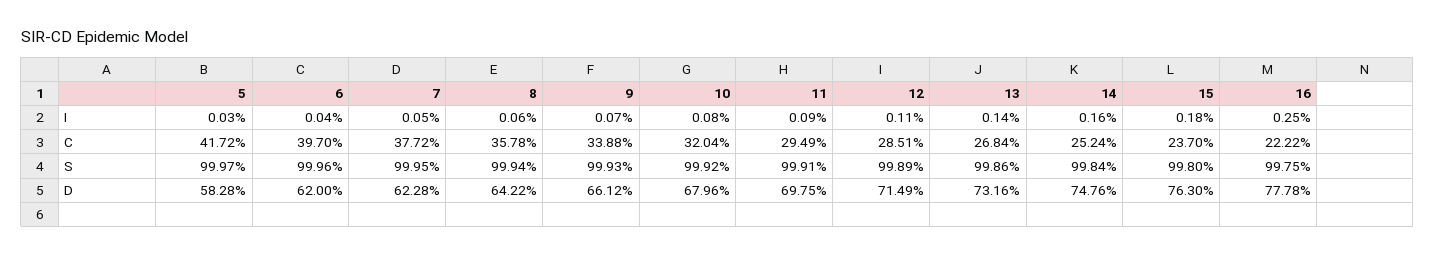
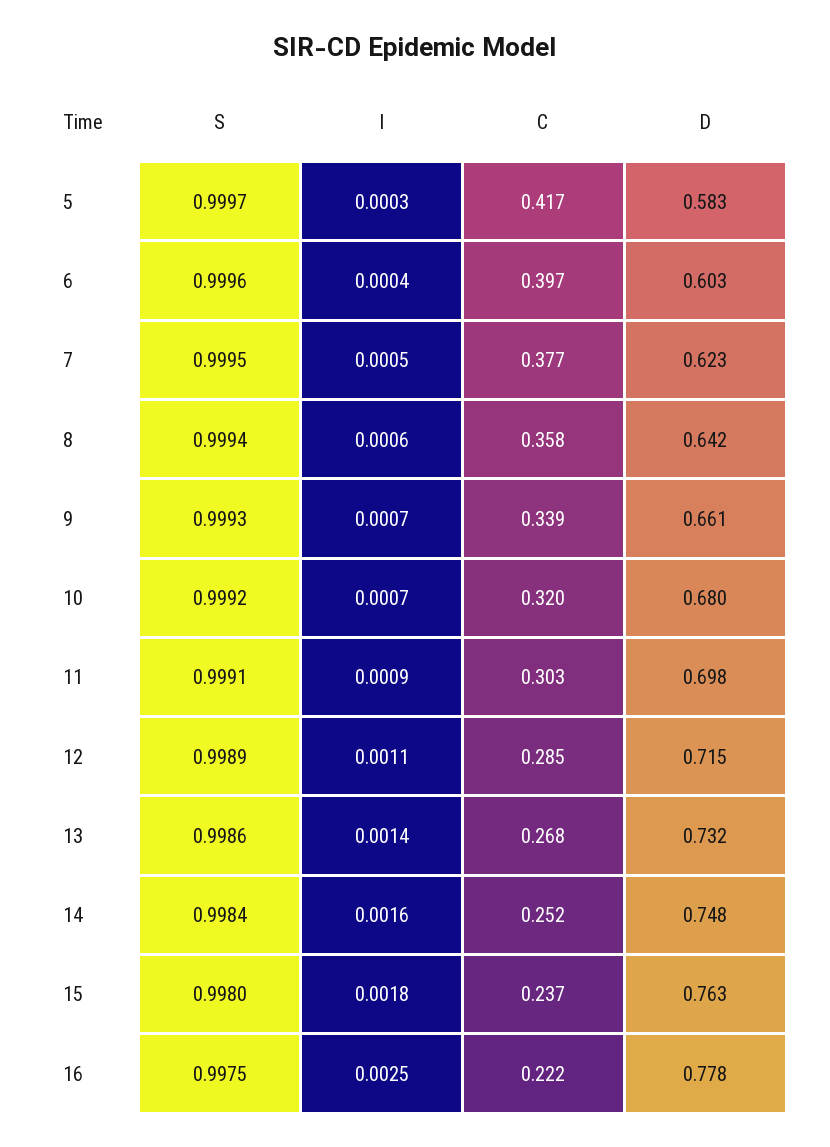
10, I: 0.0008 -> 0.0007
11, C: 0.2949 -> 0.303
6, D: 0.62 -> 0.603

